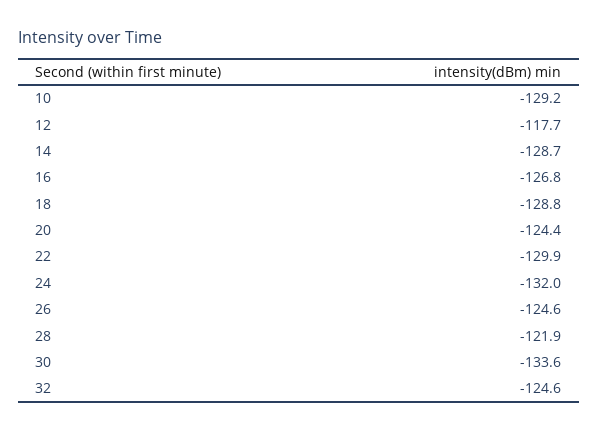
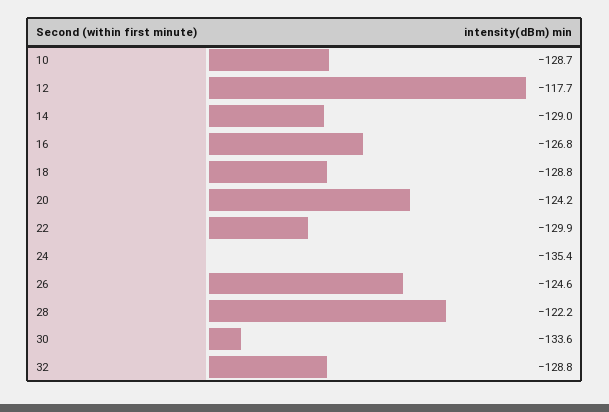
10: -129.2 -> -128.7
14: -128.7 -> -129
20: -124.4 -> -124.2
24: -132 -> -135.4
28: -121.9 -> -122.2
32: -124.6 -> -128.8

